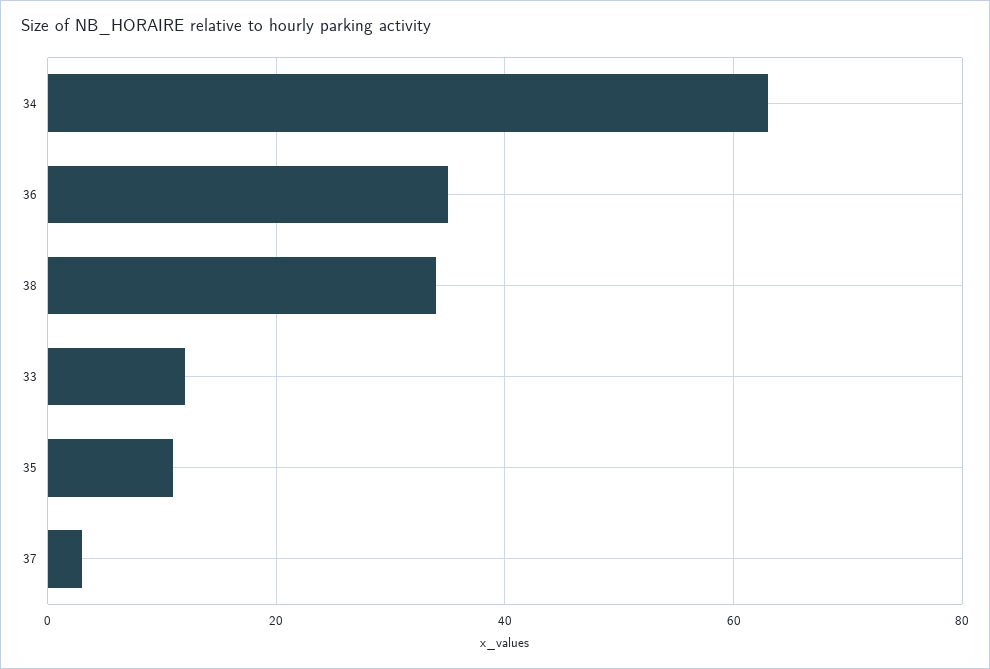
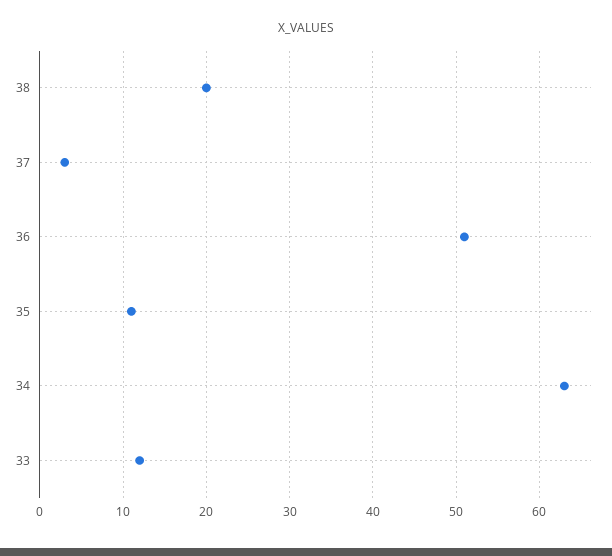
36: 35 -> 51
38: 35 -> 20

